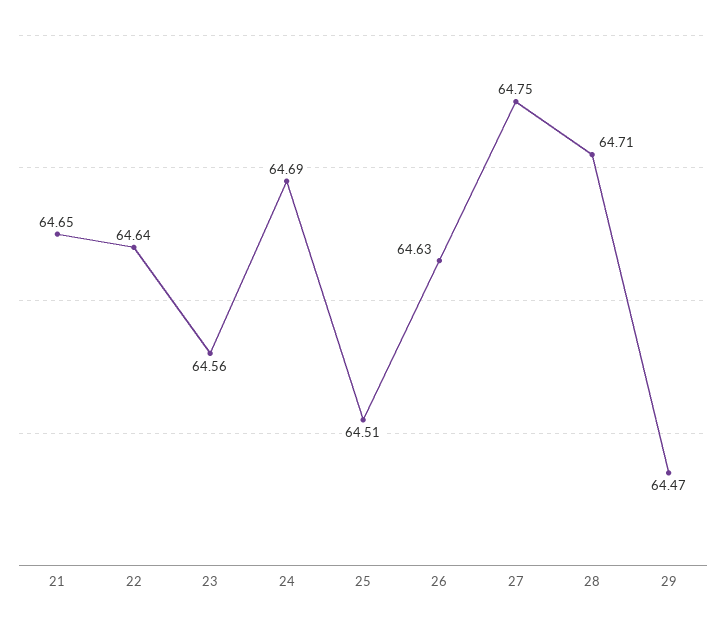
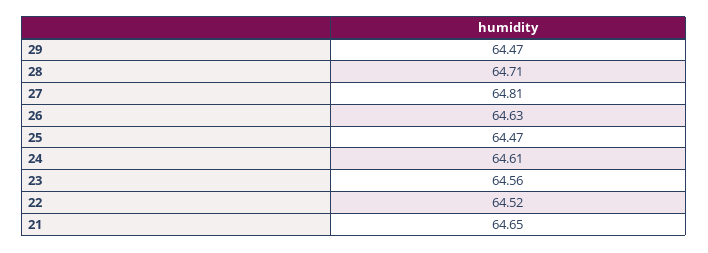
22: 64.64 -> 64.52
24: 64.69 -> 64.61
25: 64.51 -> 64.47
27: 64.75 -> 64.81

